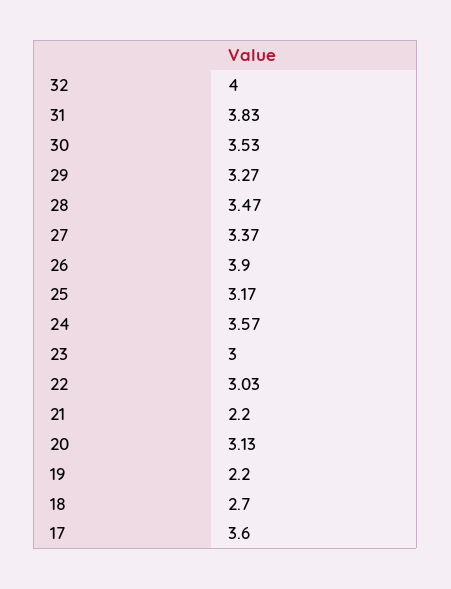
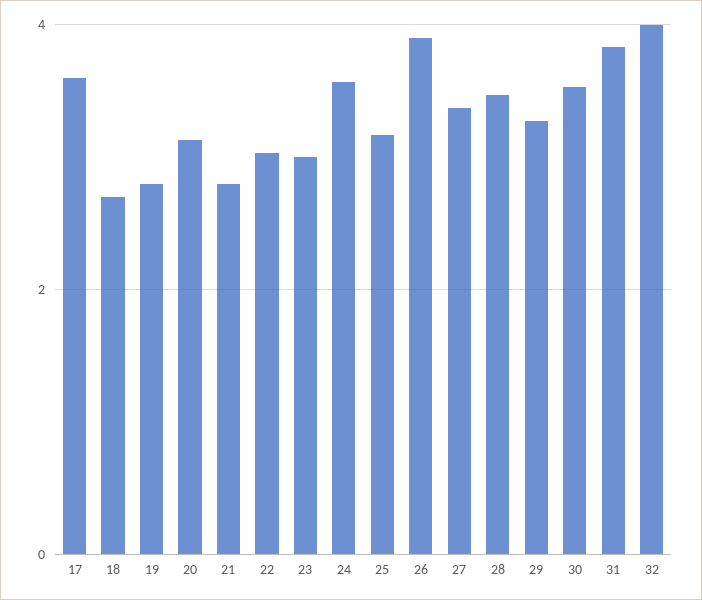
21: 2.2 -> 2.8
19: 2.2 -> 2.8

